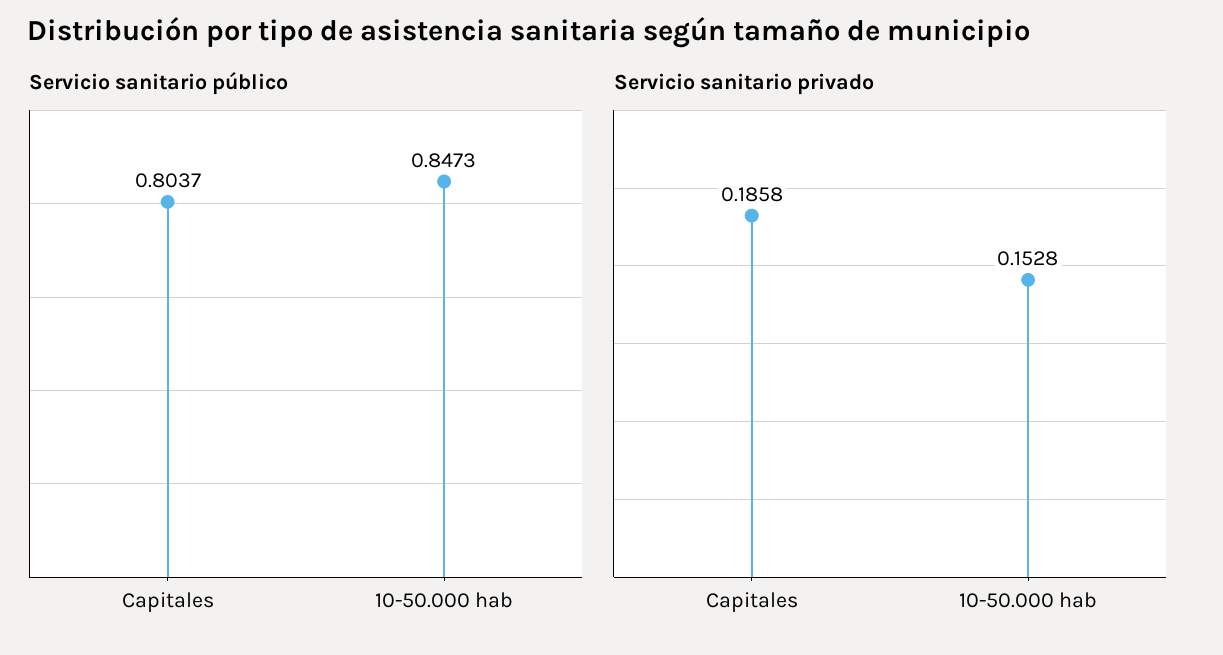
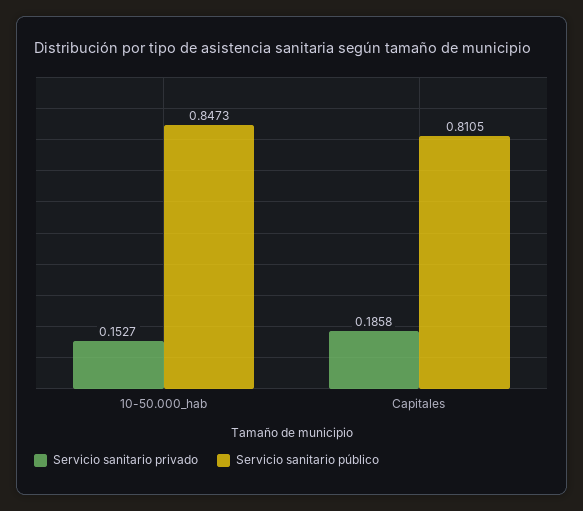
Servicio sanitario público, Capitales: 0.8037 -> 0.8105
Servicio sanitario privado, 10-50.000 hab: 0.1528 -> 0.1527

